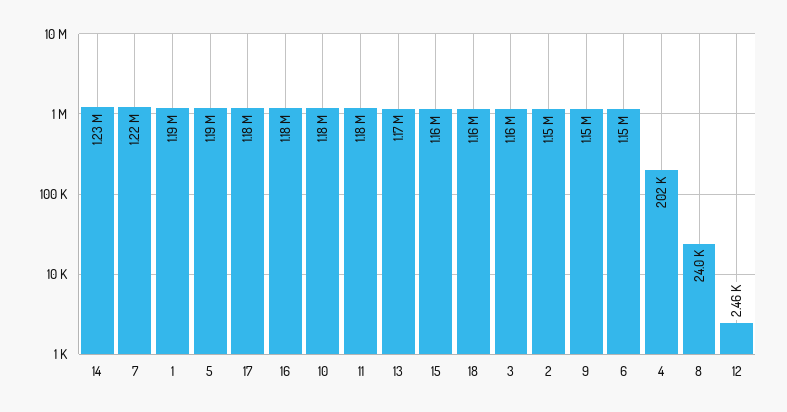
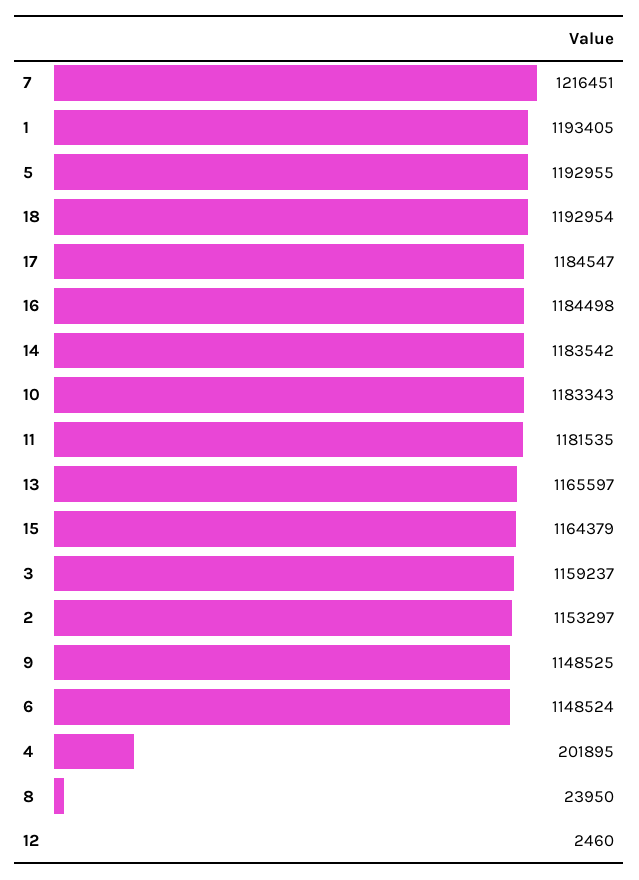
14: 1230000 -> 1183542
18: 1160000 -> 1192954

